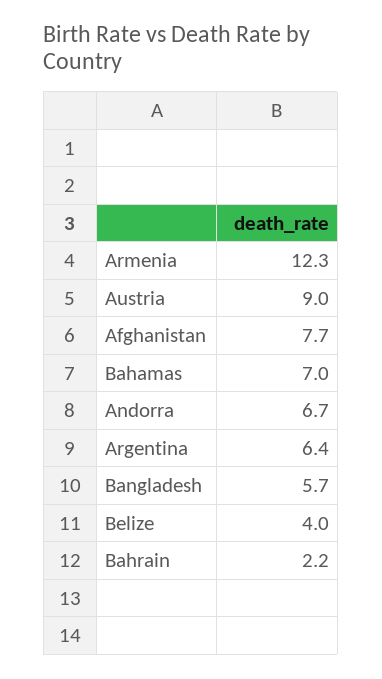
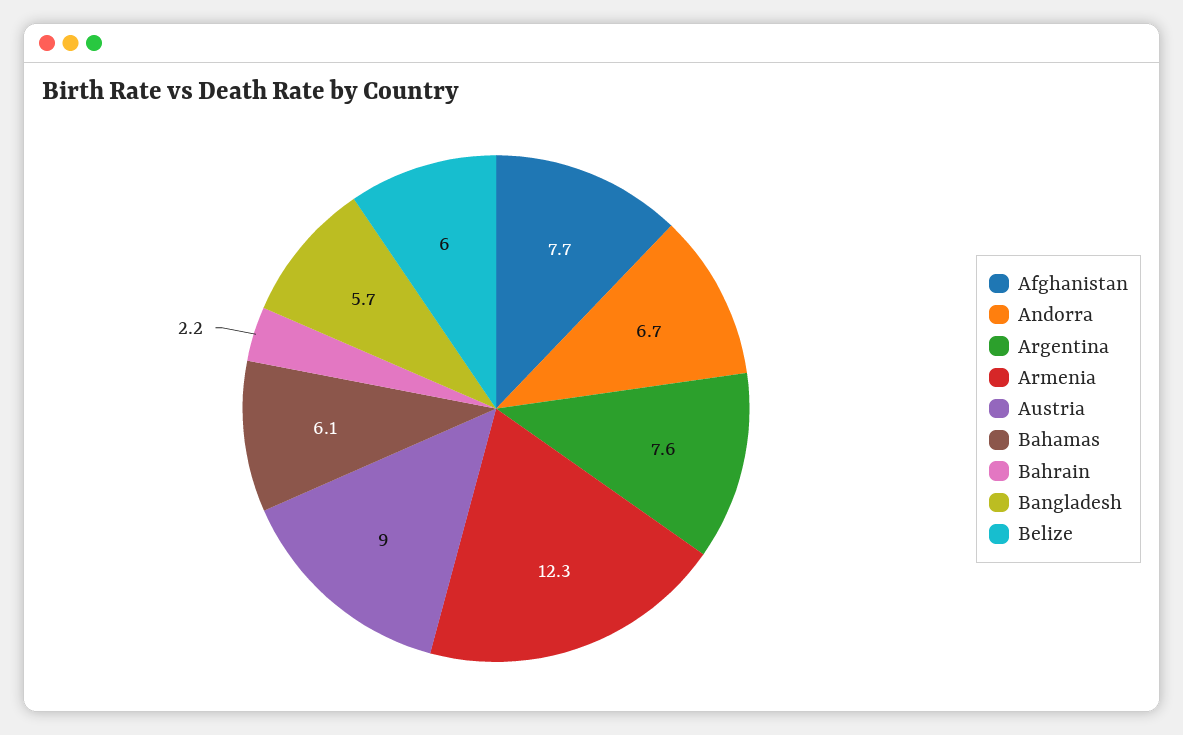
Bahamas: 7 -> 6.1
Argentina: 6.4 -> 7.6
Belize: 4 -> 6

